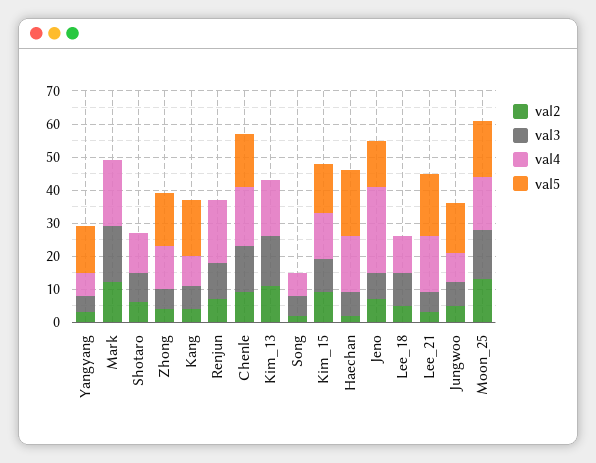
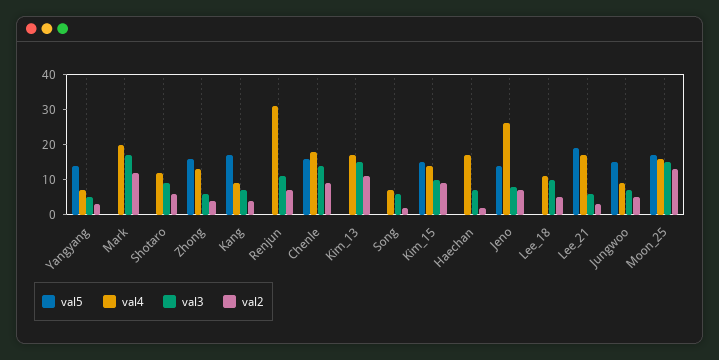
val4, Renjun: 20 -> 30
val5, Haechan: 20 -> 0

